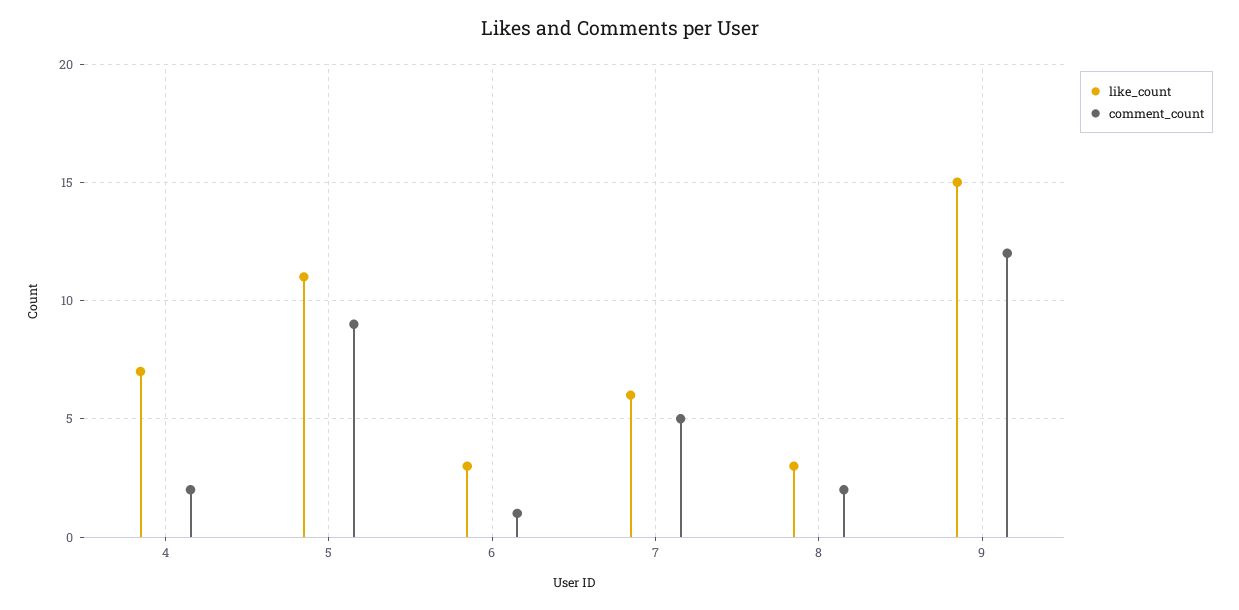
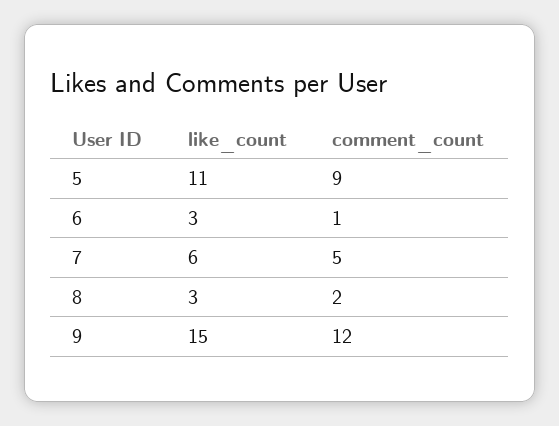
like_count, 4: 7 -> none
comment_count, 4: 2 -> none

